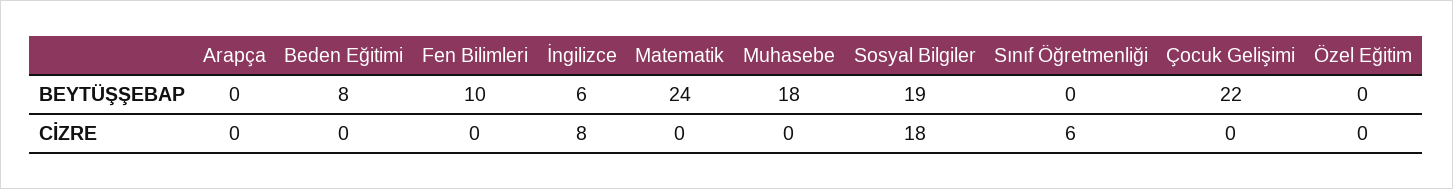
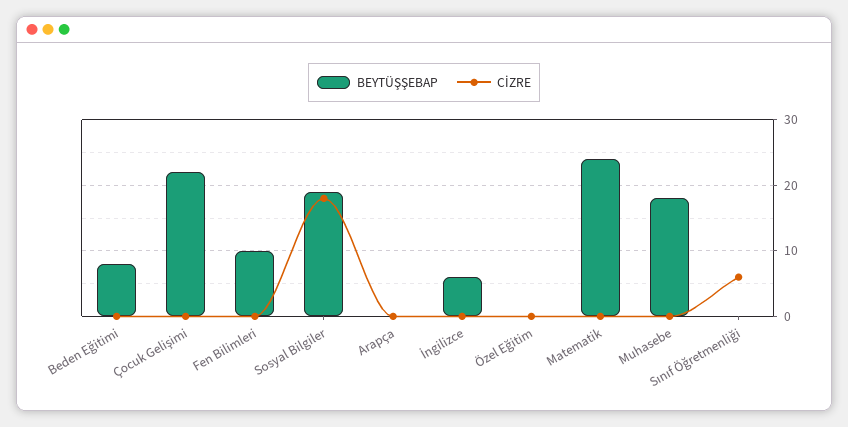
CİZRE, İngilizce: 8 -> 0

